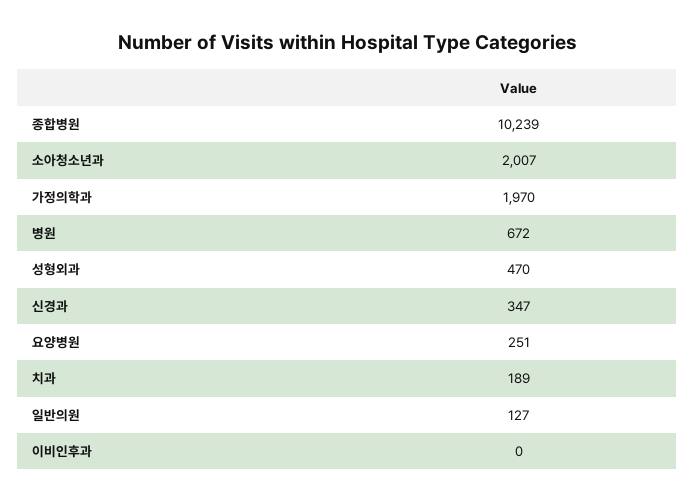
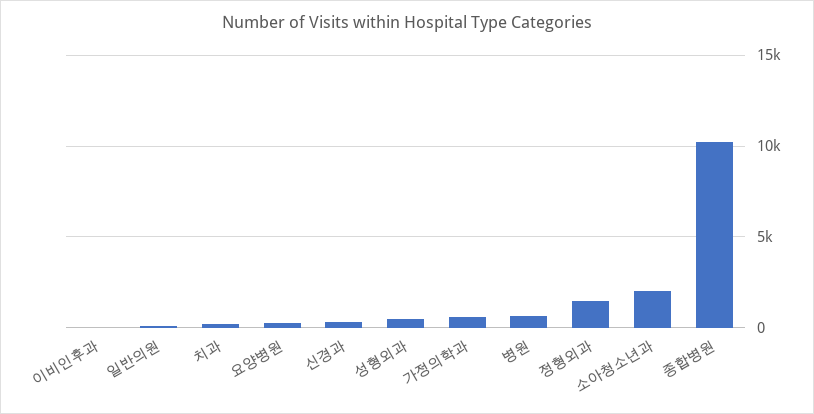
가정의학과: 1970 -> 500
정형외과: none -> 1500

